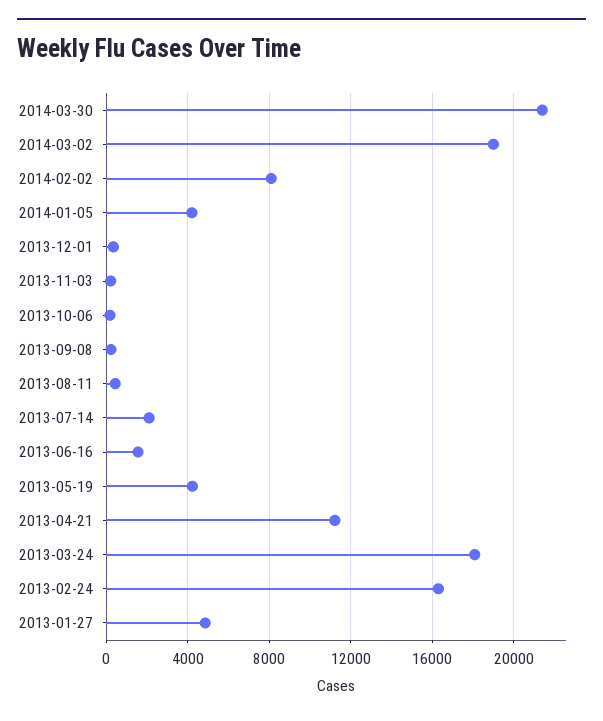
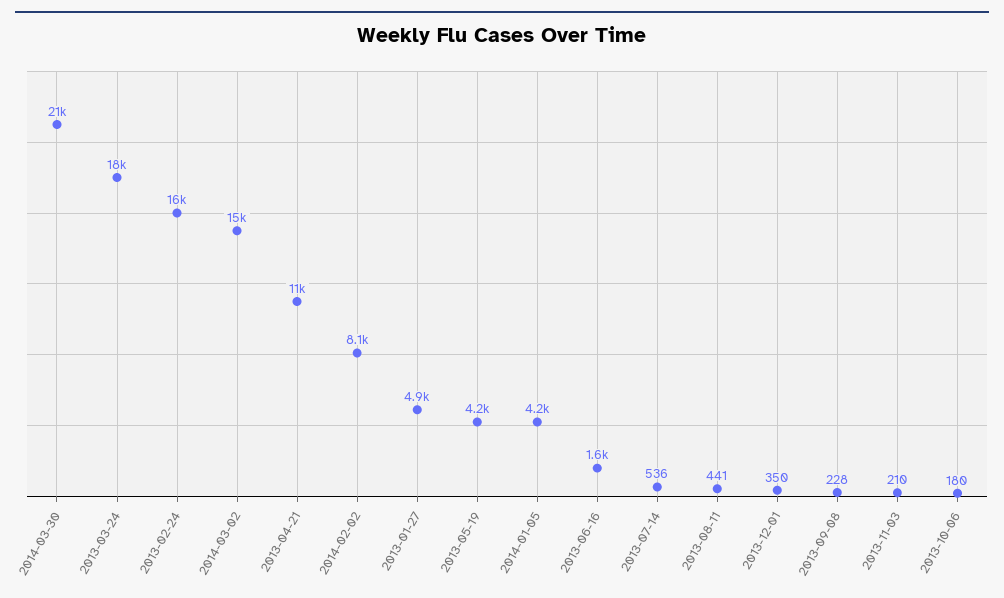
2014-03-02: 19000 -> 15000
2013-07-14: 2000 -> 536

